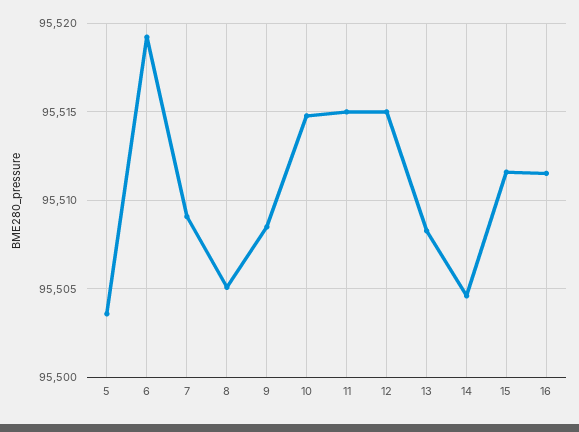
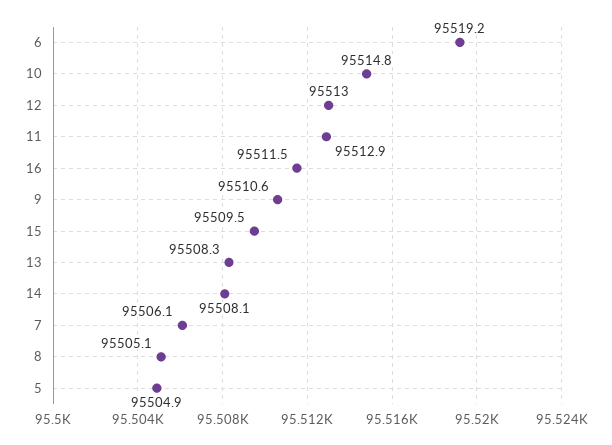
5: 95503.5 -> 95504.9
7: 95509 -> 95506.1
9: 95508.5 -> 95510.6
11: 95515 -> 95512.9
12: 95515 -> 95513
14: 95504.5 -> 95508.1
15: 95511.5 -> 95509.5

